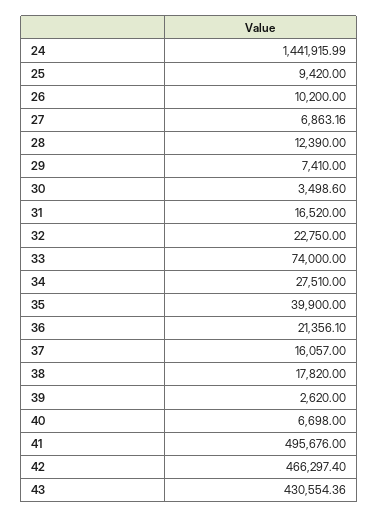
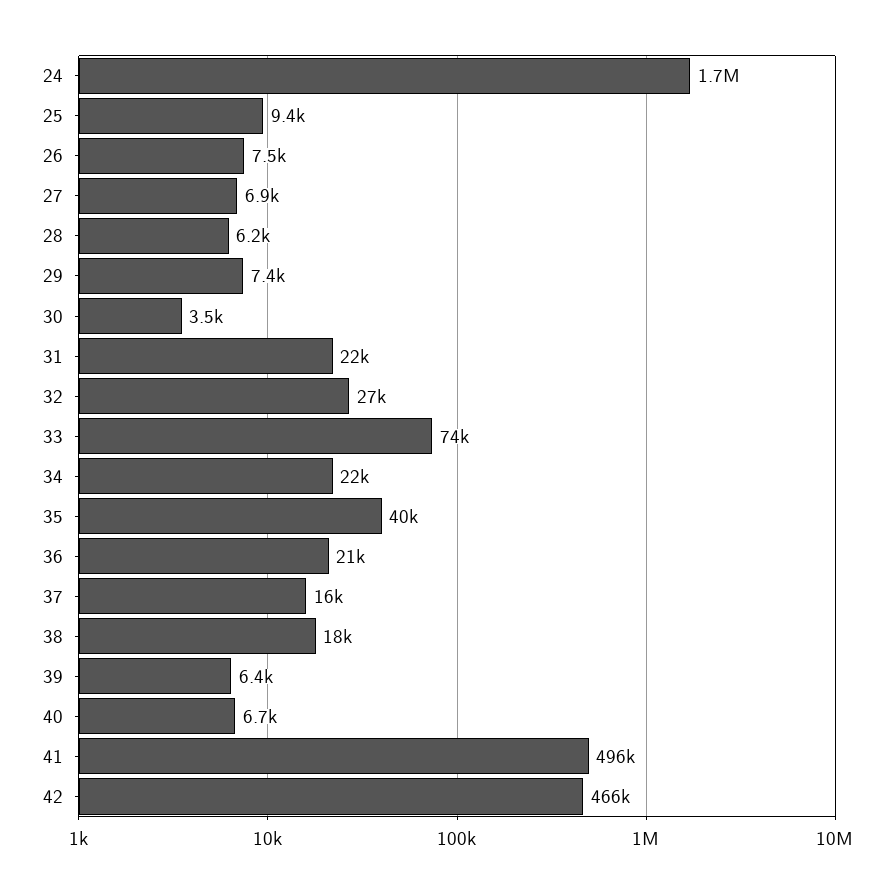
24: 1441915.99 -> 1700000
26: 10200 -> 7500
28: 12390 -> 6200
31: 16520 -> 22000
32: 22750 -> 27000
34: 27510 -> 22000
39: 2620 -> 6400
43: 430554.36 -> none

